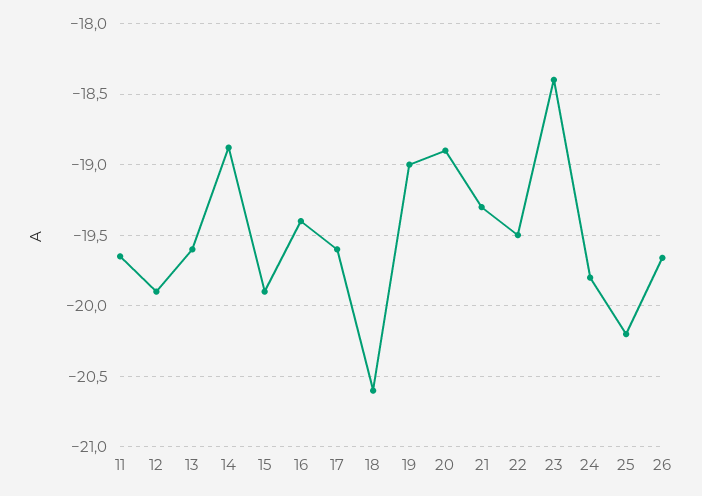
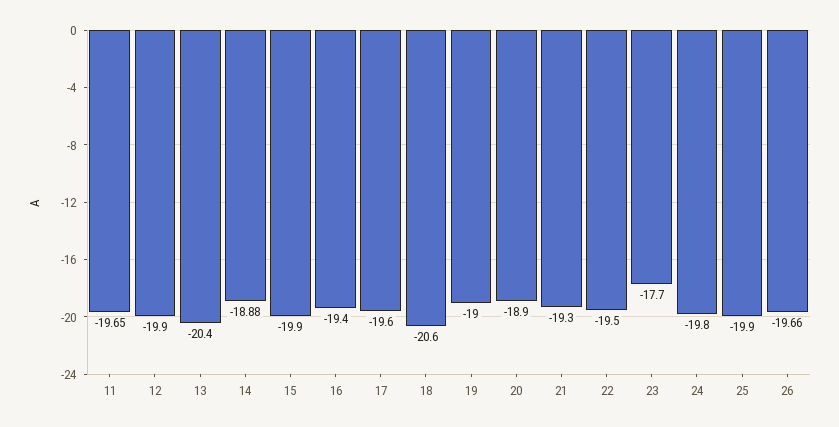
13: -19.6 -> -20.4
23: -18.4 -> -17.7
25: -20.2 -> -19.9

